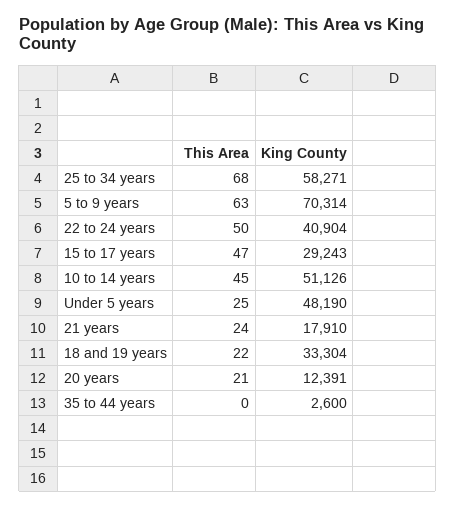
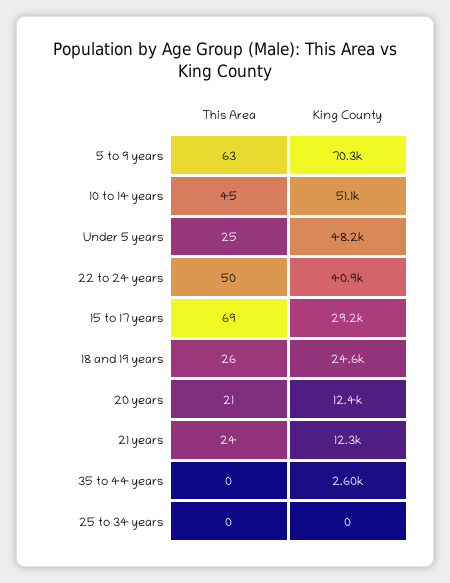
This Area, 25 to 34 years: 68 -> 0
King County, 25 to 34 years: 58271 -> 0
This Area, 15 to 17 years: 47 -> 69
King County, 21 years: 17910 -> 12300
This Area, 18 and 19 years: 22 -> 26
King County, 18 and 19 years: 33304 -> 24600

